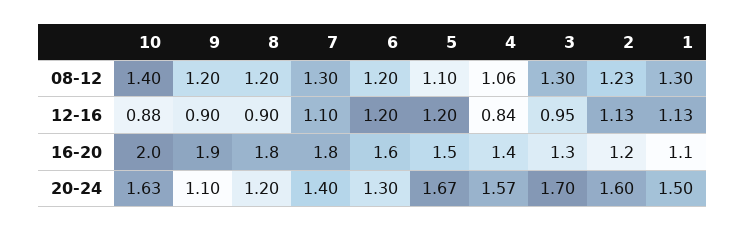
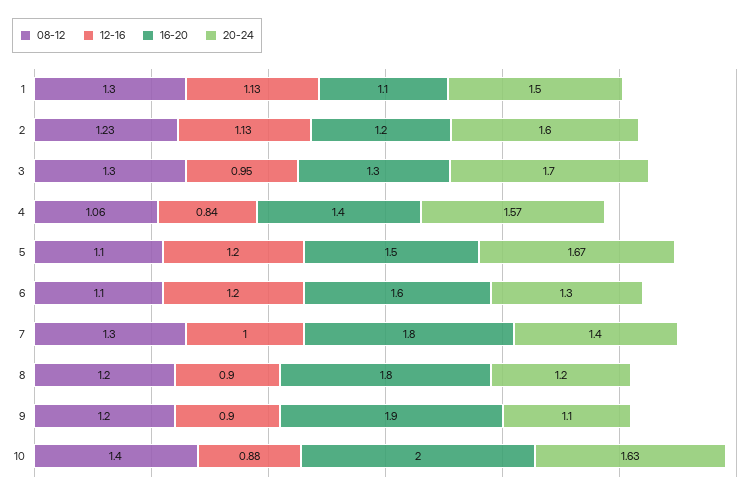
08-12, 6: 1.2 -> 1.1
12-16, 7: 1.1 -> 1

